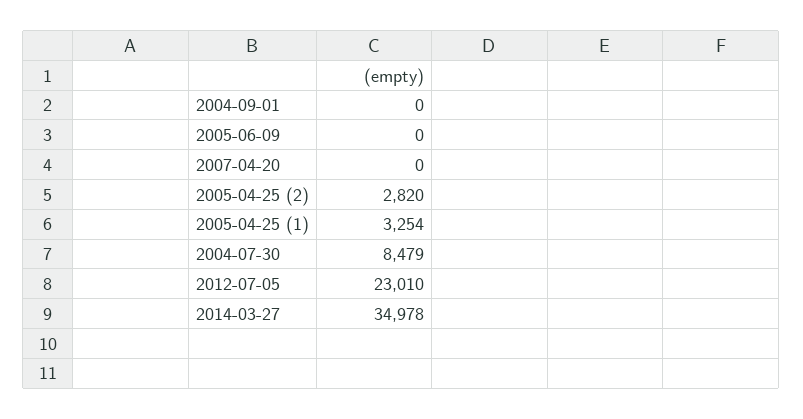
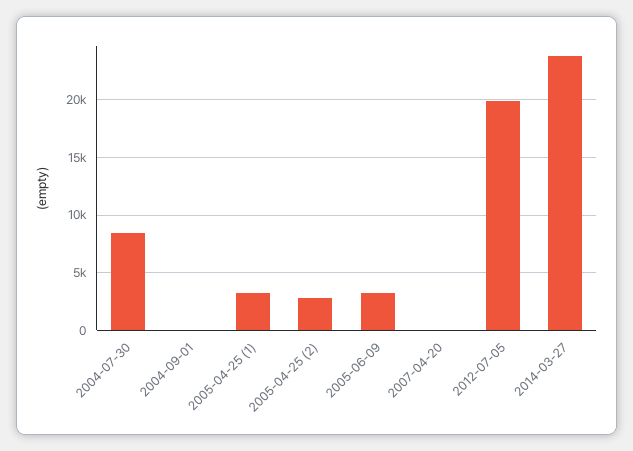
2005-06-09: 0 -> 3000
2012-07-05: 23010 -> 20000
2014-03-27: 34978 -> 24000

